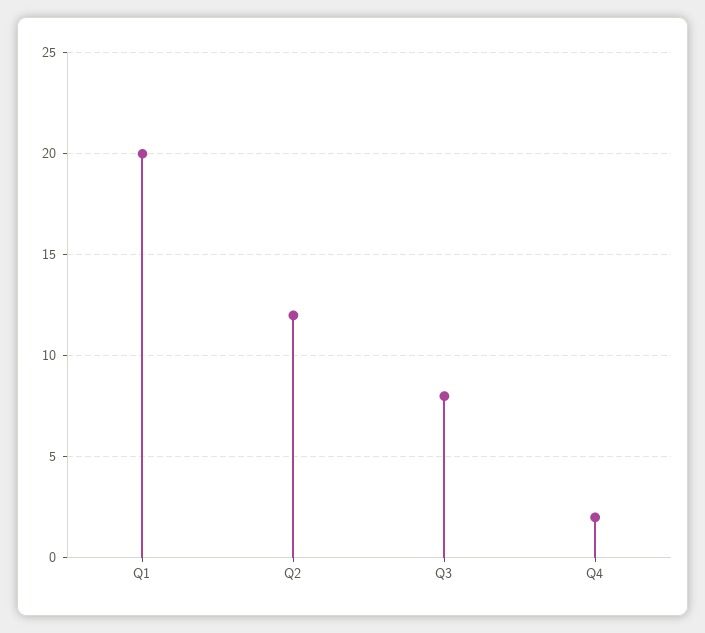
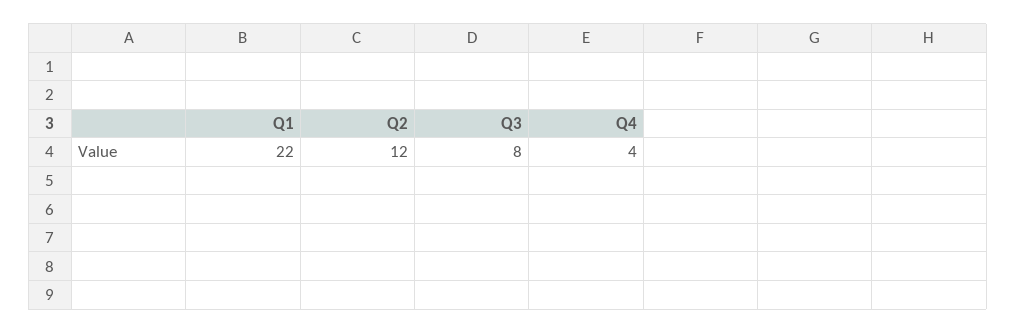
Q1: 20 -> 22
Q4: 2 -> 4

